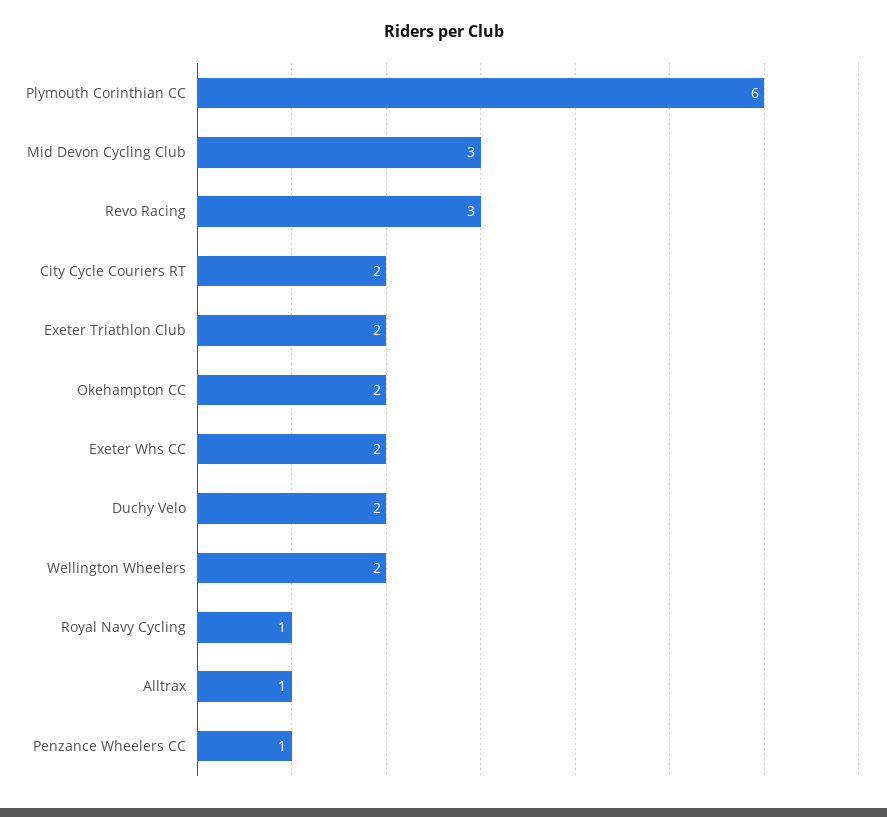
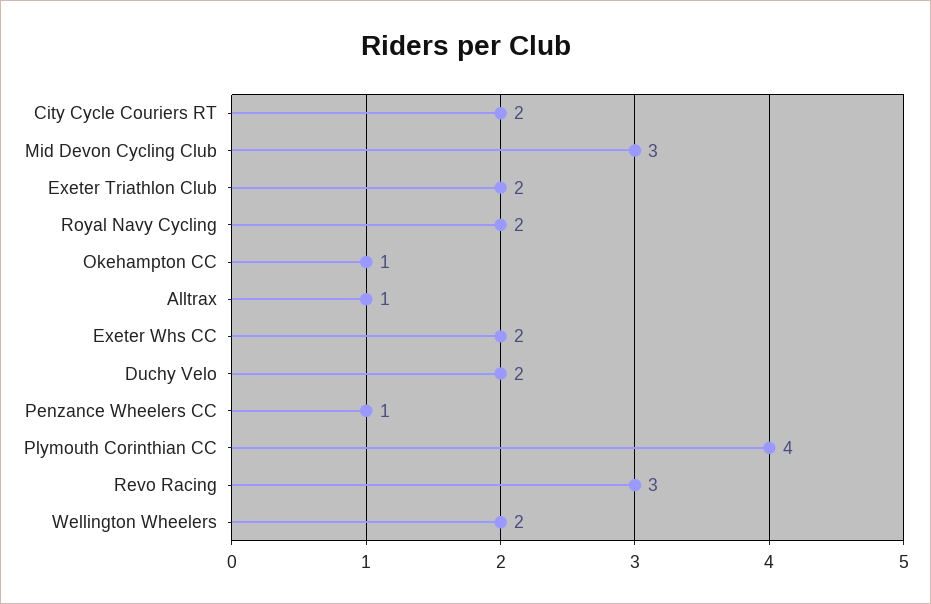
Plymouth Corinthian CC: 6 -> 4
Okehampton CC: 2 -> 1
Royal Navy Cycling: 1 -> 2

